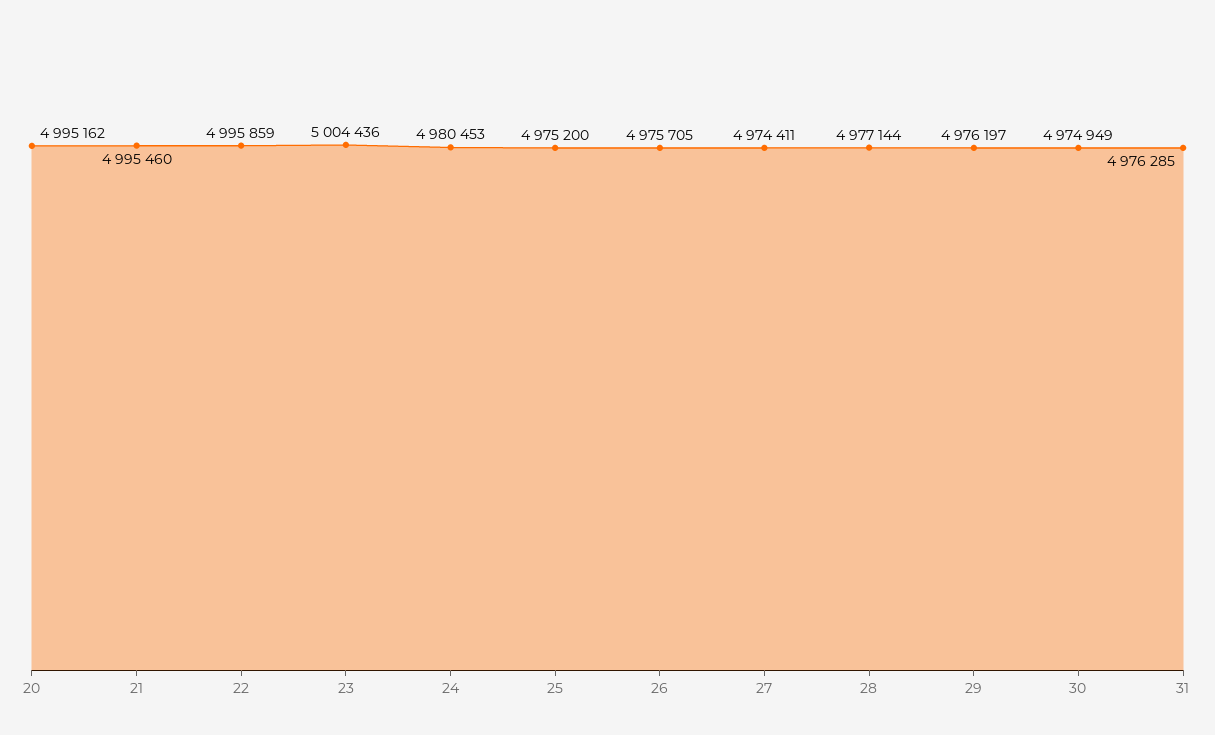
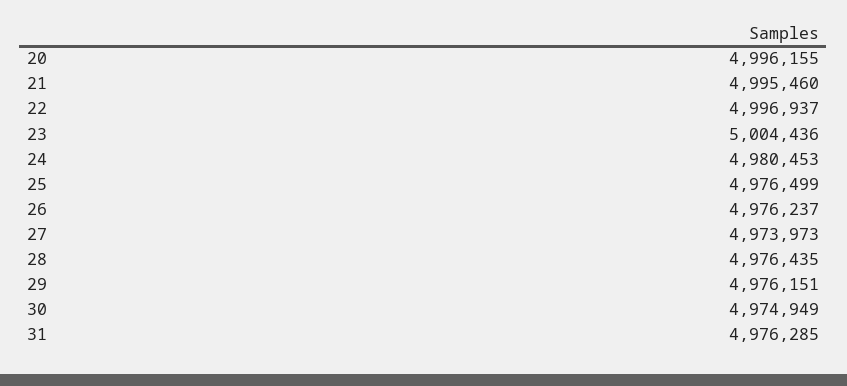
20: 4995162 -> 4996155
22: 4995859 -> 4996937
25: 4975200 -> 4976499
26: 4975705 -> 4976237
27: 4974411 -> 4973973
28: 4977144 -> 4976435
29: 4976197 -> 4976151

